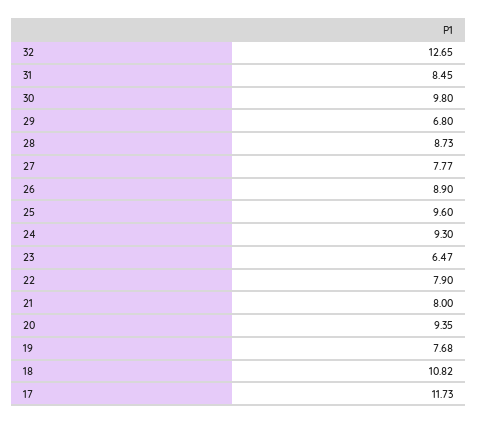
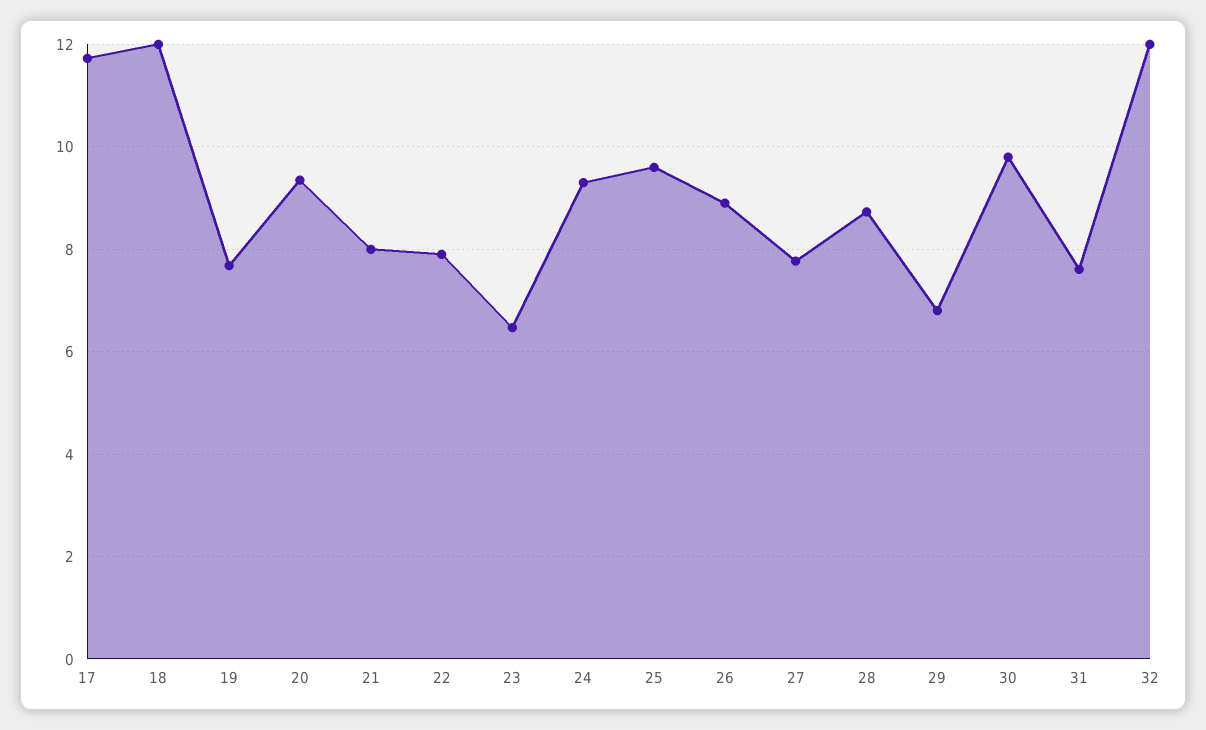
32: 12.65 -> 12
31: 8.45 -> 7.6
18: 10.82 -> 12

